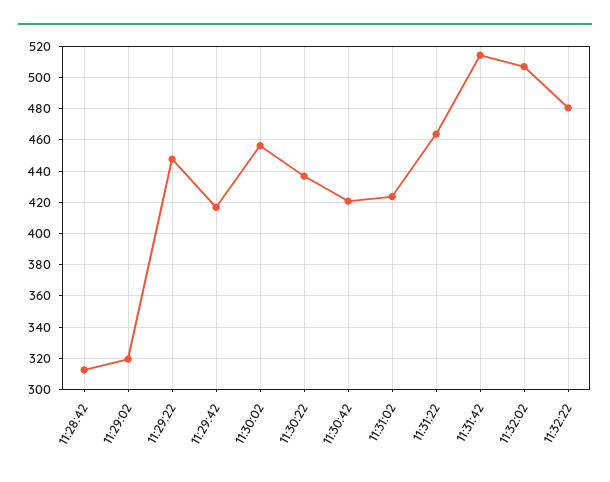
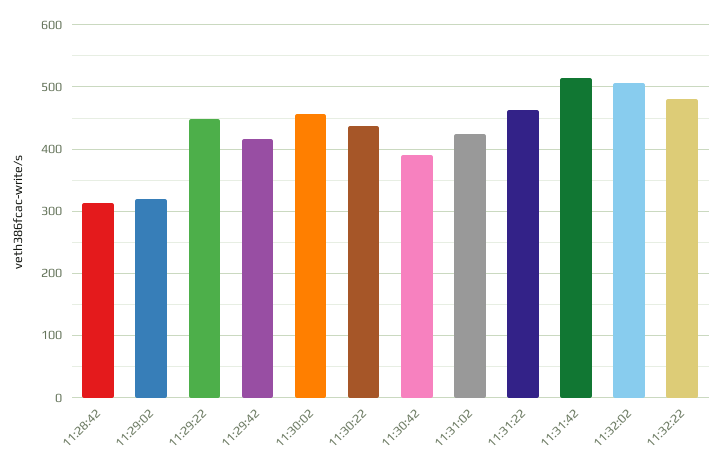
11:30:42: 420 -> 390

